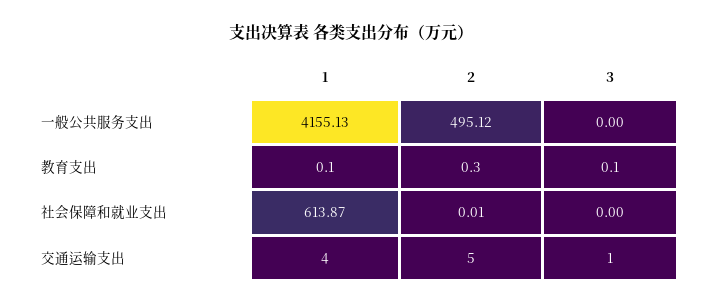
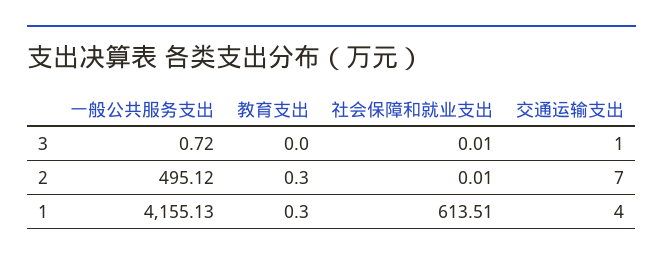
3, 一般公共服务支出: 0 -> 0.72
1, 教育支出: 0.1 -> 0.3
3, 教育支出: 0.1 -> 0
1, 社会保障和就业支出: 613.87 -> 613.51
3, 社会保障和就业支出: 0 -> 0.01
2, 交通运输支出: 5 -> 7

